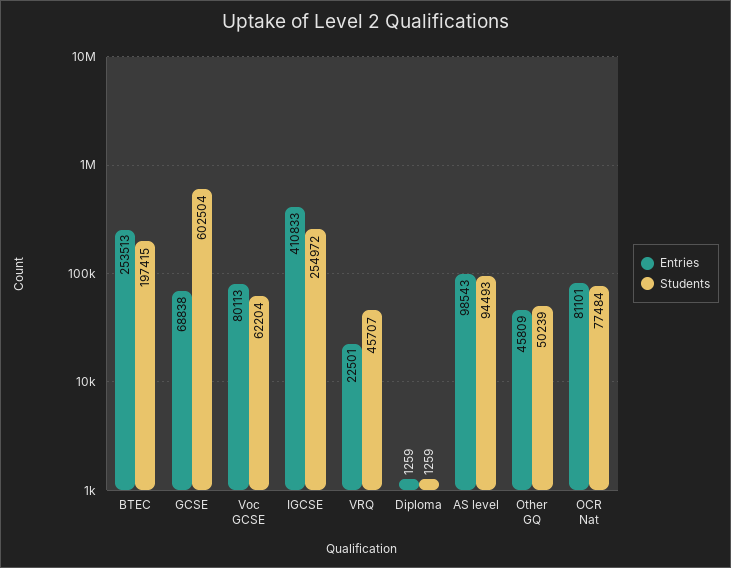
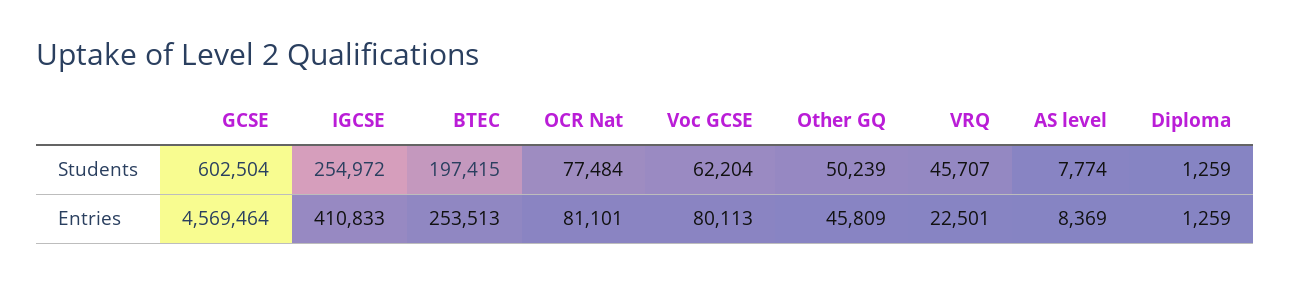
Entries, GCSE: 68838 -> 4569464
Entries, AS level: 98543 -> 8369
Students, AS level: 94493 -> 7774

